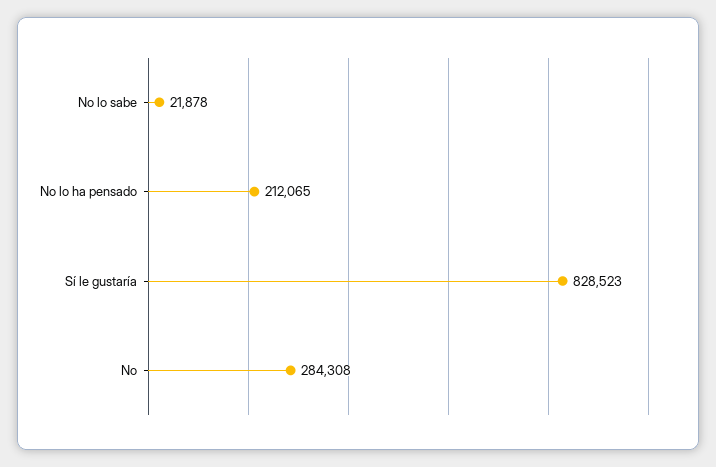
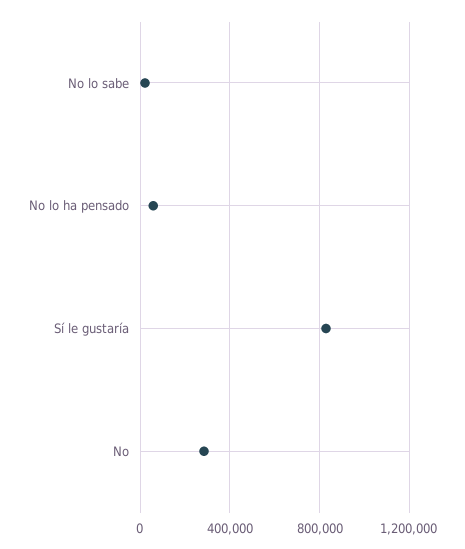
No lo ha pensado: 212065 -> 50000

